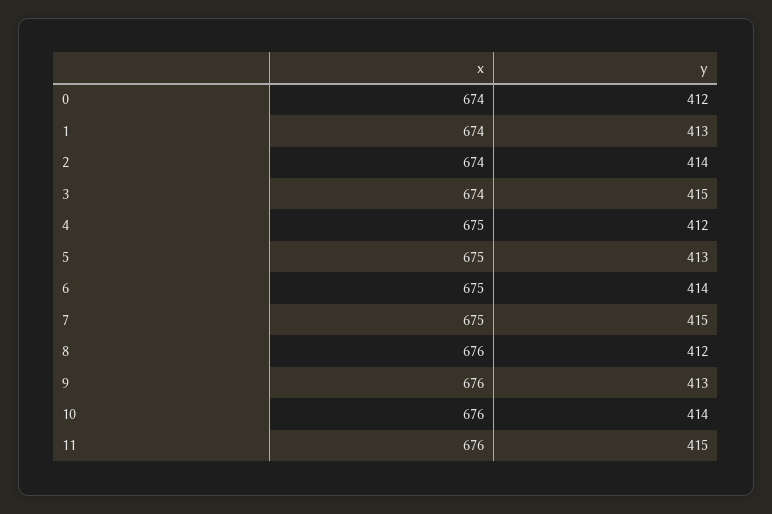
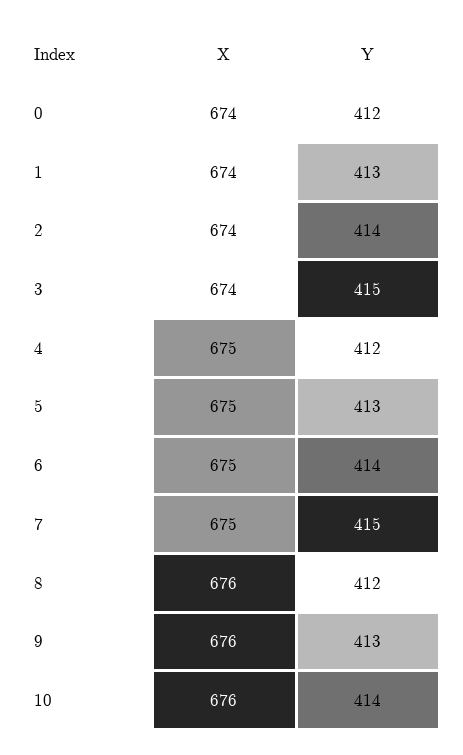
x, 11: 676 -> none
y, 11: 415 -> none

